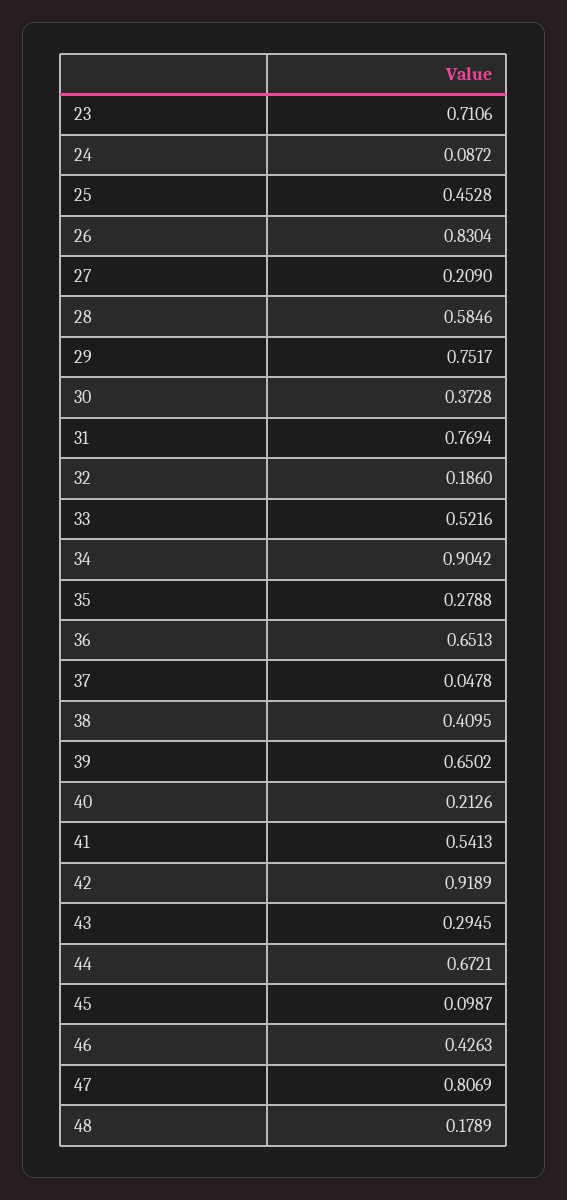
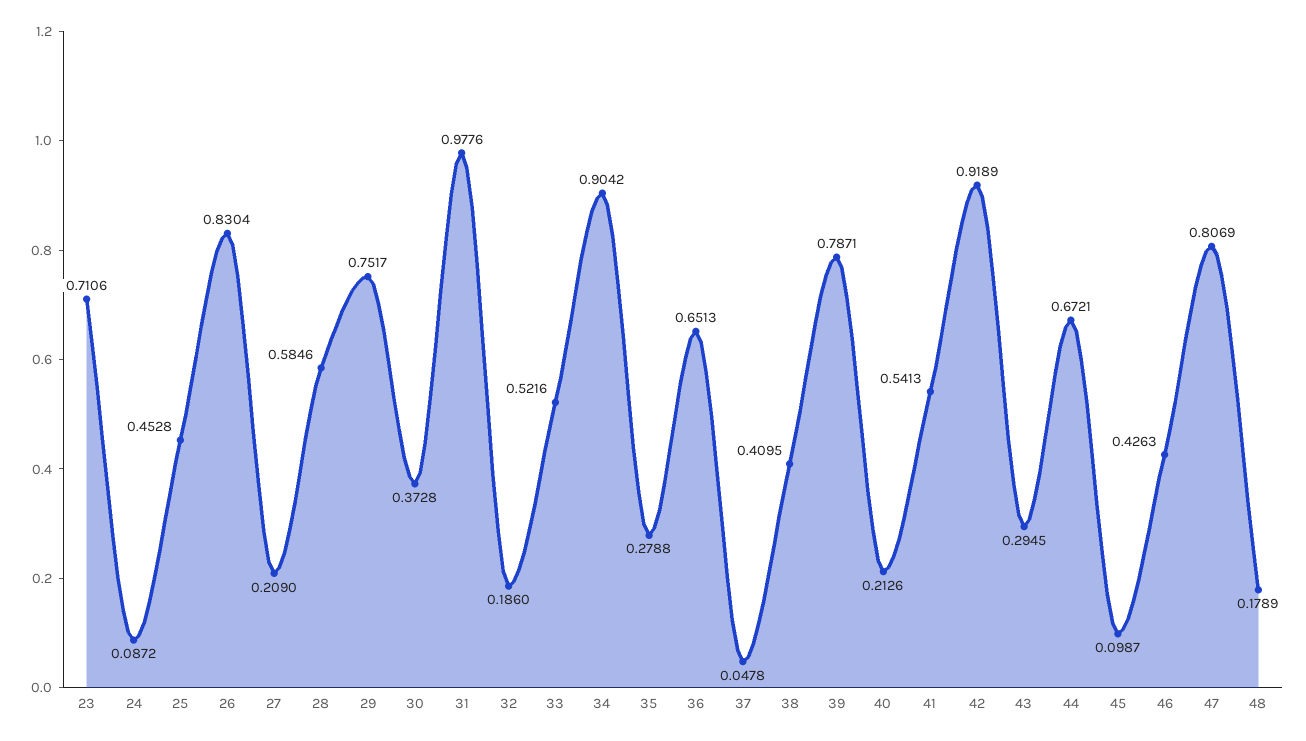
31: 0.7694 -> 0.9776
39: 0.6502 -> 0.7871

